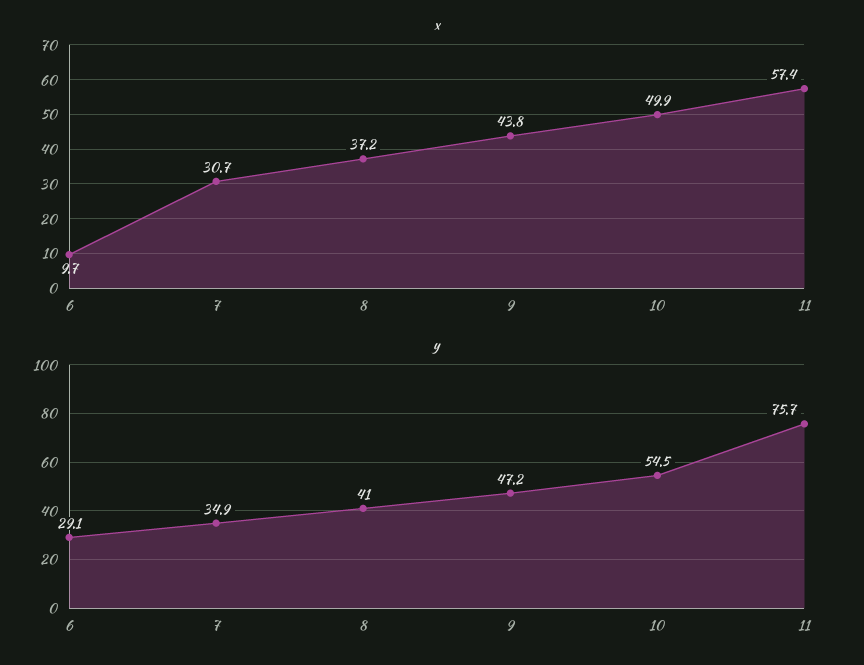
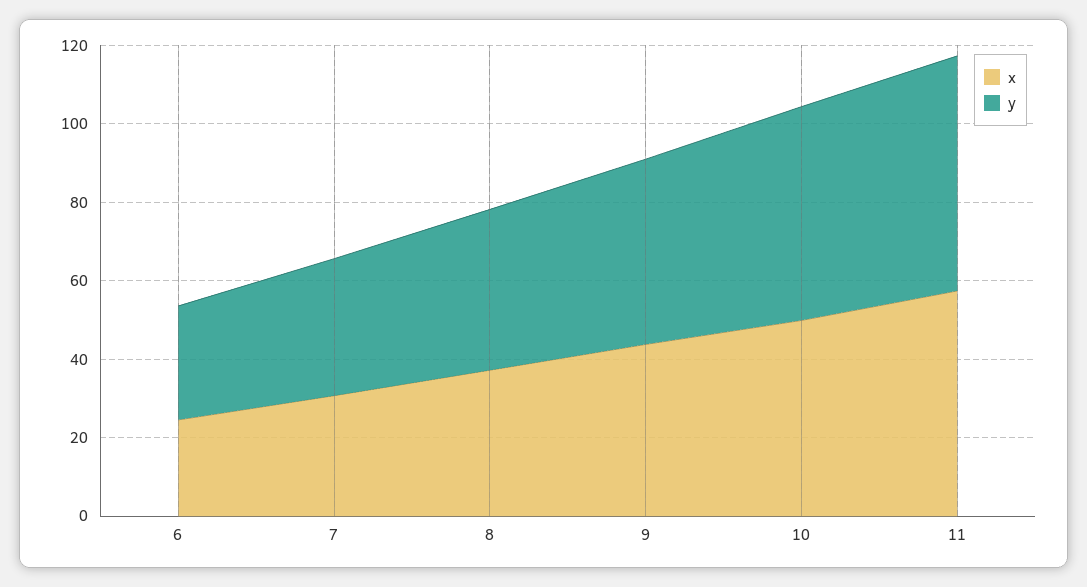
x, 6: 9.7 -> 25
y, 11: 75.7 -> 60

